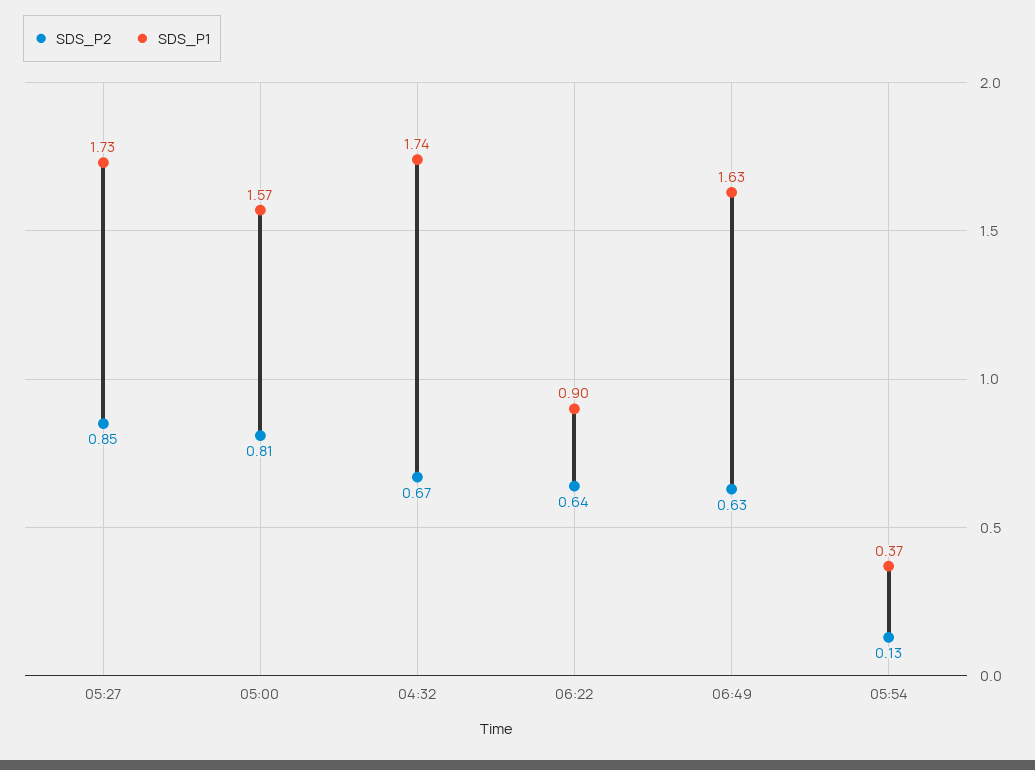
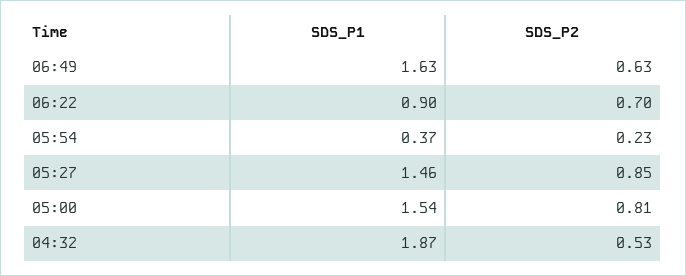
SDS_P1, 05:27: 1.73 -> 1.46
SDS_P1, 05:00: 1.57 -> 1.54
SDS_P2, 04:32: 0.67 -> 0.53
SDS_P1, 04:32: 1.74 -> 1.87
SDS_P2, 06:22: 0.64 -> 0.7
SDS_P2, 05:54: 0.13 -> 0.23

